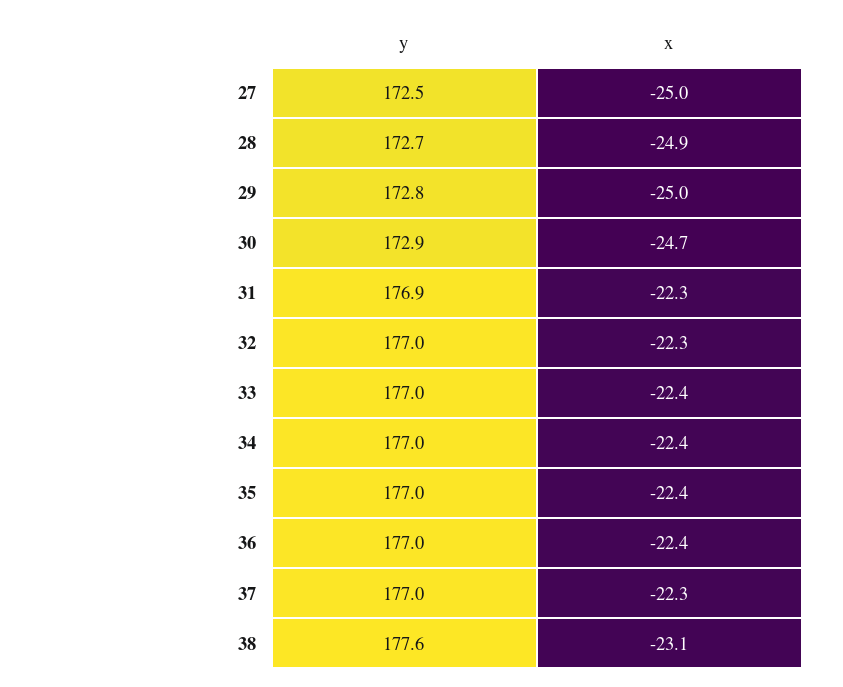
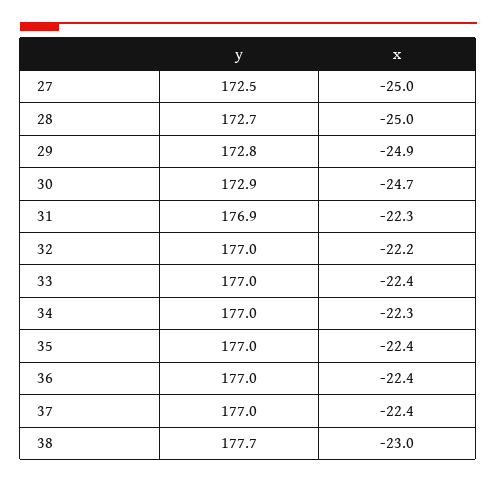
x, 28: -24.9 -> -25
x, 29: -25 -> -24.9
x, 32: -22.3 -> -22.2
x, 34: -22.4 -> -22.3
x, 37: -22.3 -> -22.4
y, 38: 177.6 -> 177.7
x, 38: -23.1 -> -23

